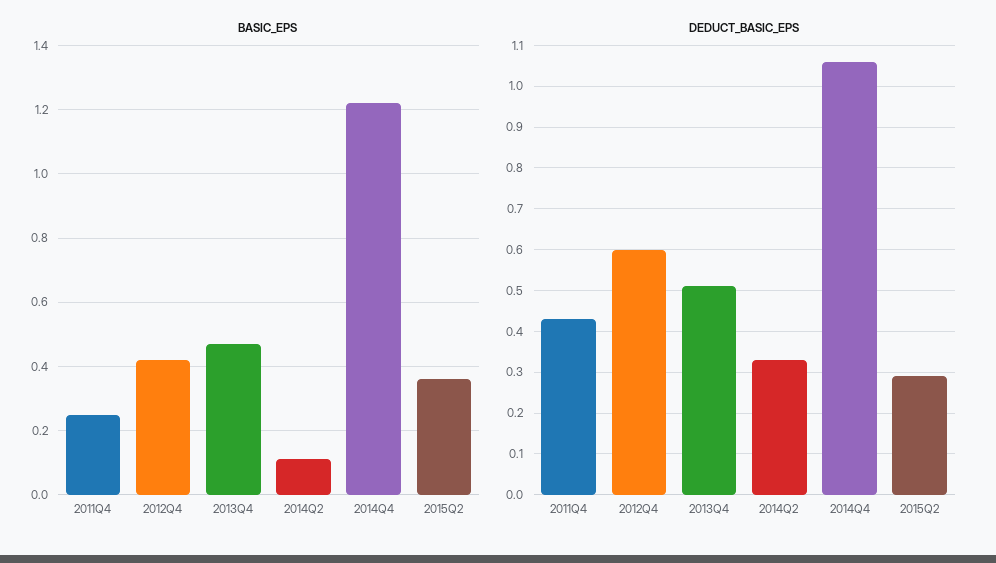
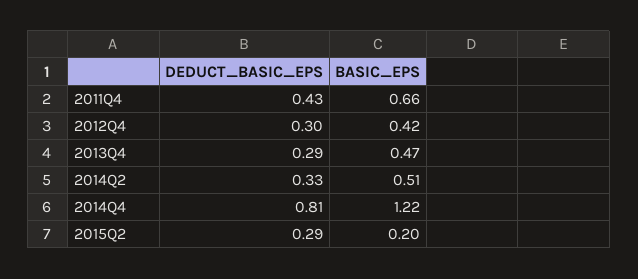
BASIC_EPS, 2011Q4: 0.25 -> 0.66
BASIC_EPS, 2014Q2: 0.1 -> 0.51
BASIC_EPS, 2015Q2: 0.35 -> 0.2
DEDUCT_BASIC_EPS, 2012Q4: 0.6 -> 0.3
DEDUCT_BASIC_EPS, 2013Q4: 0.5 -> 0.29
DEDUCT_BASIC_EPS, 2014Q4: 1.05 -> 0.81

